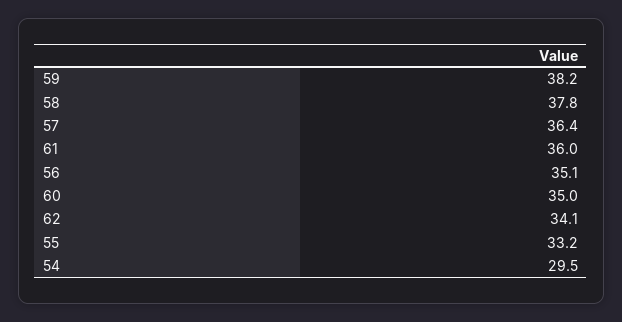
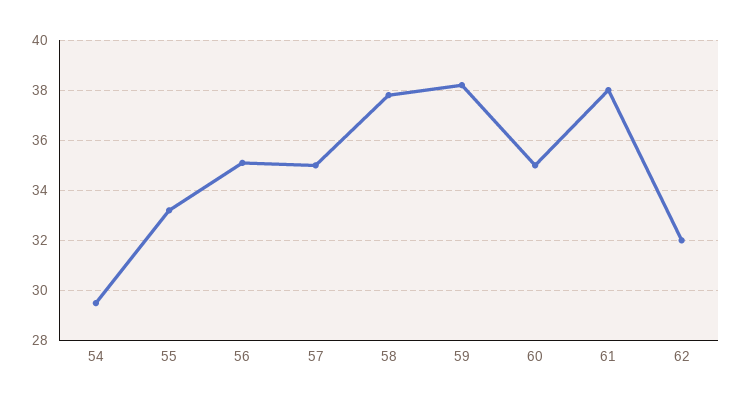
57: 36.4 -> 35
61: 36 -> 38
62: 34.1 -> 32

